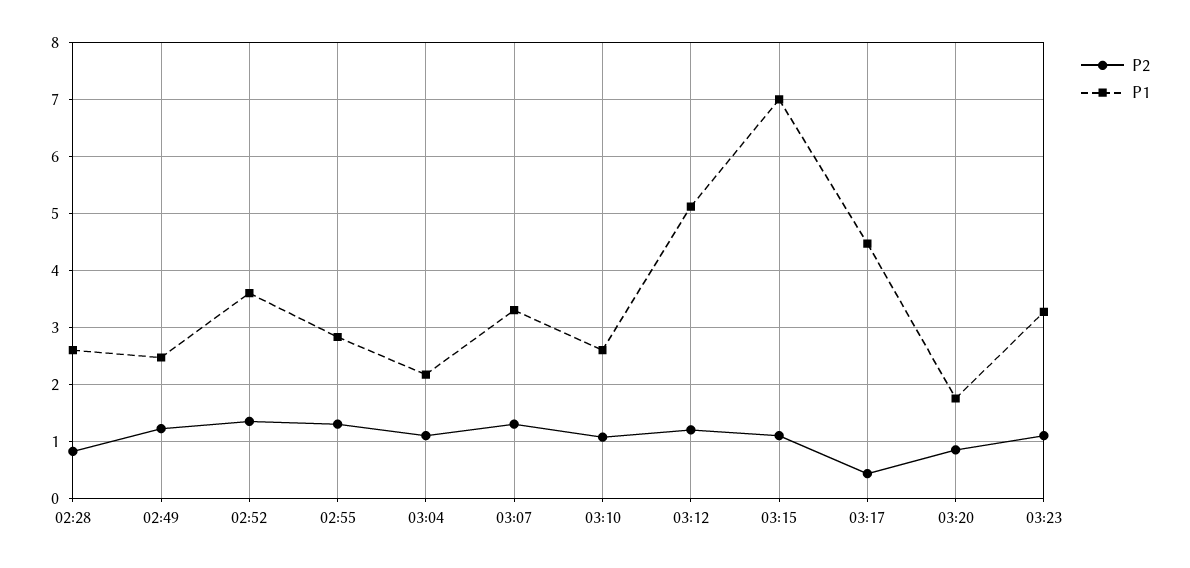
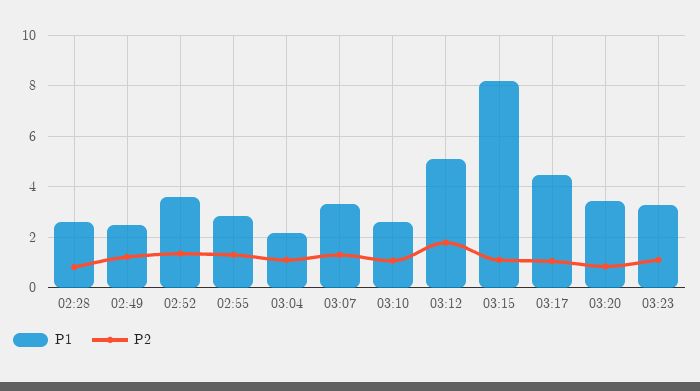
P2, 03:12: 1.2 -> 1.75
P1, 03:15: 7 -> 8.25
P2, 03:17: 0.4 -> 1
P1, 03:20: 1.8 -> 3.5

